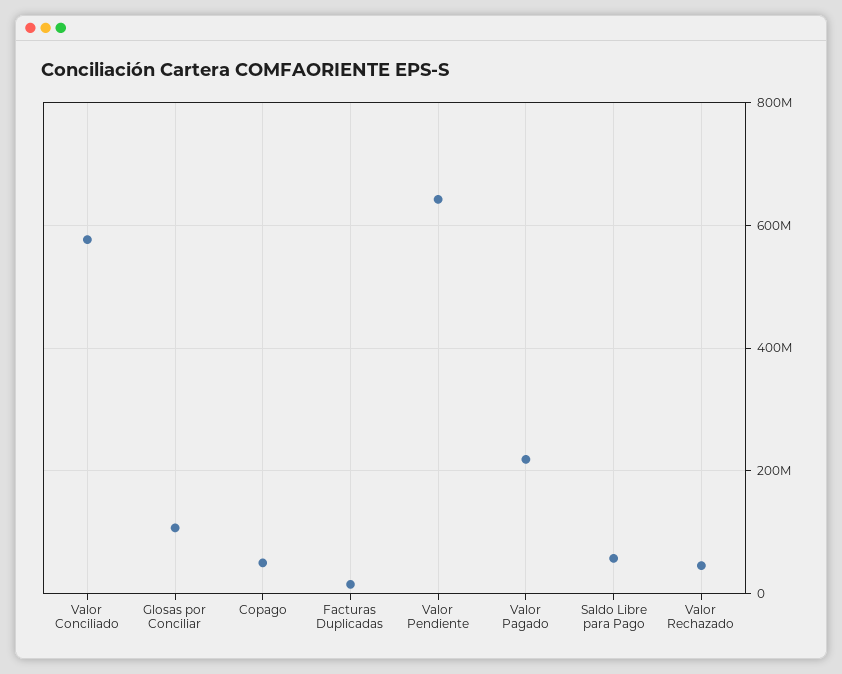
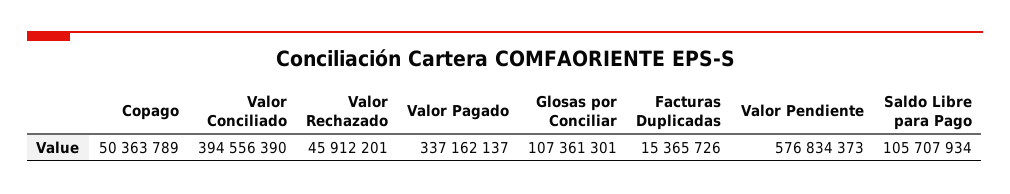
Valor Conciliado: 580000000 -> 394556390
Valor Pendiente: 640000000 -> 576834373
Valor Pagado: 220000000 -> 337162137
Saldo Libre para Pago: 60000000 -> 105707934

